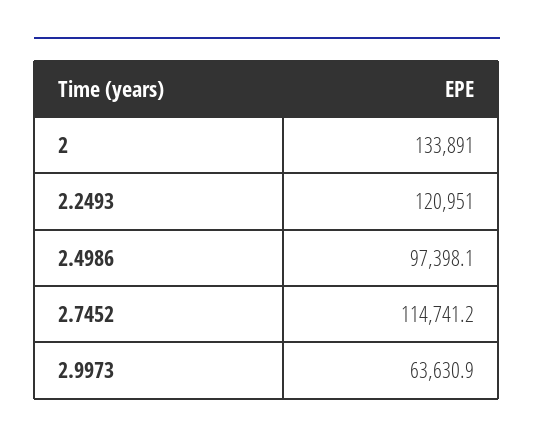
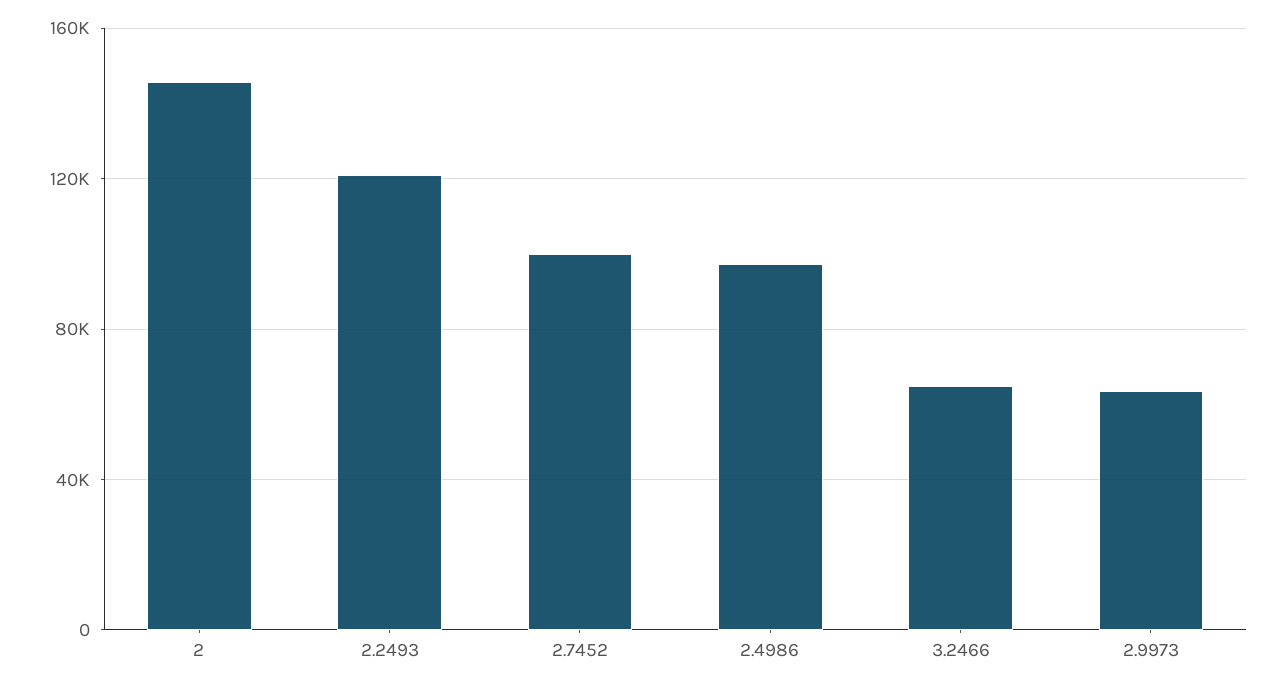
2: 133891 -> 145000
2.7452: 114741.2 -> 100000
3.2466: none -> 65000

